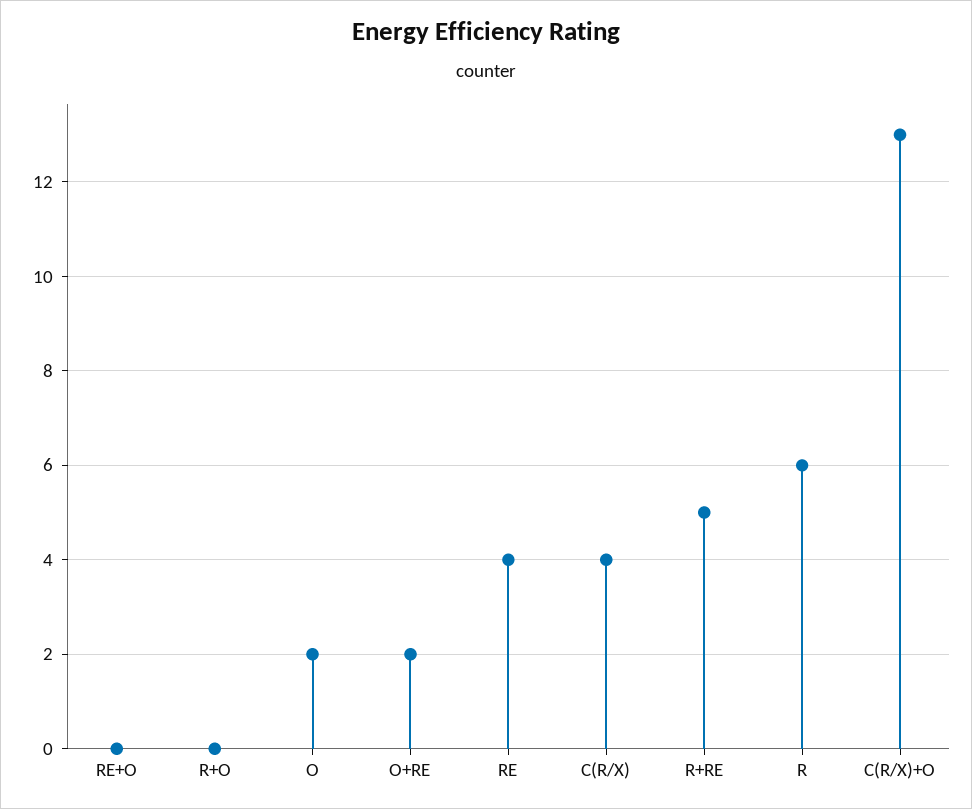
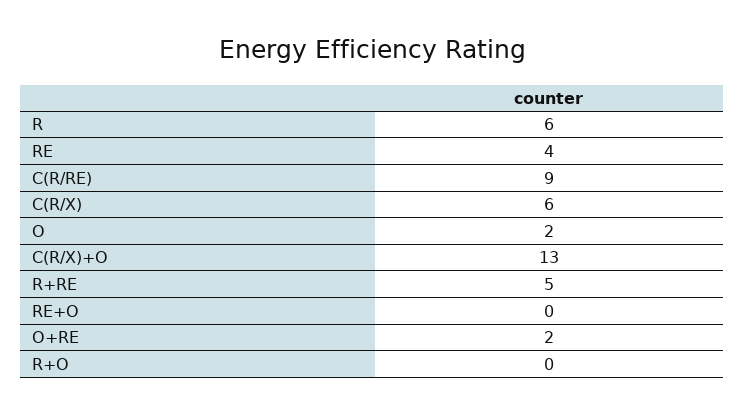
C(R/X): 4 -> 6
C(R/RE): none -> 9

